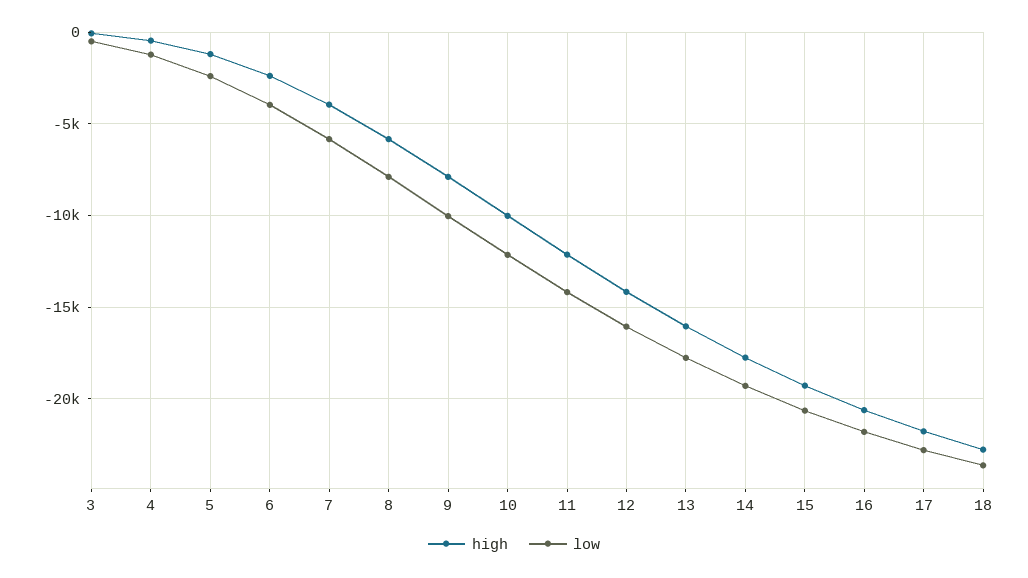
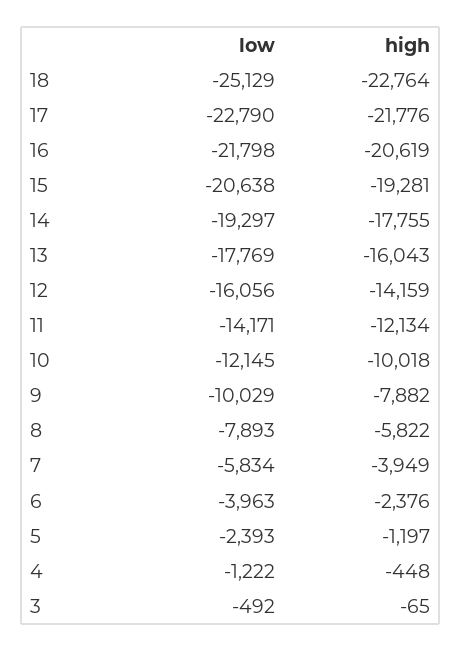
low, 18: -23500 -> -25129

